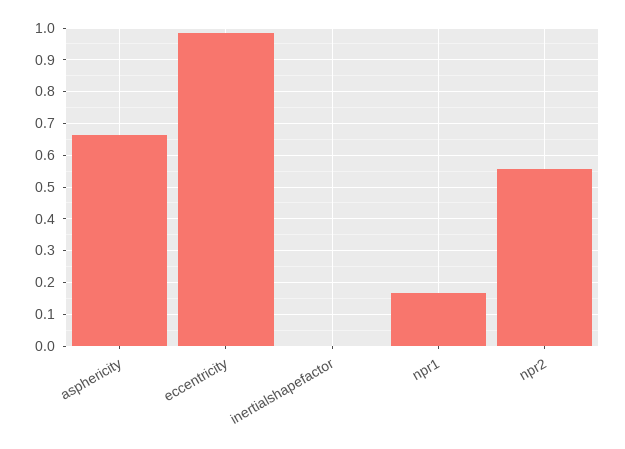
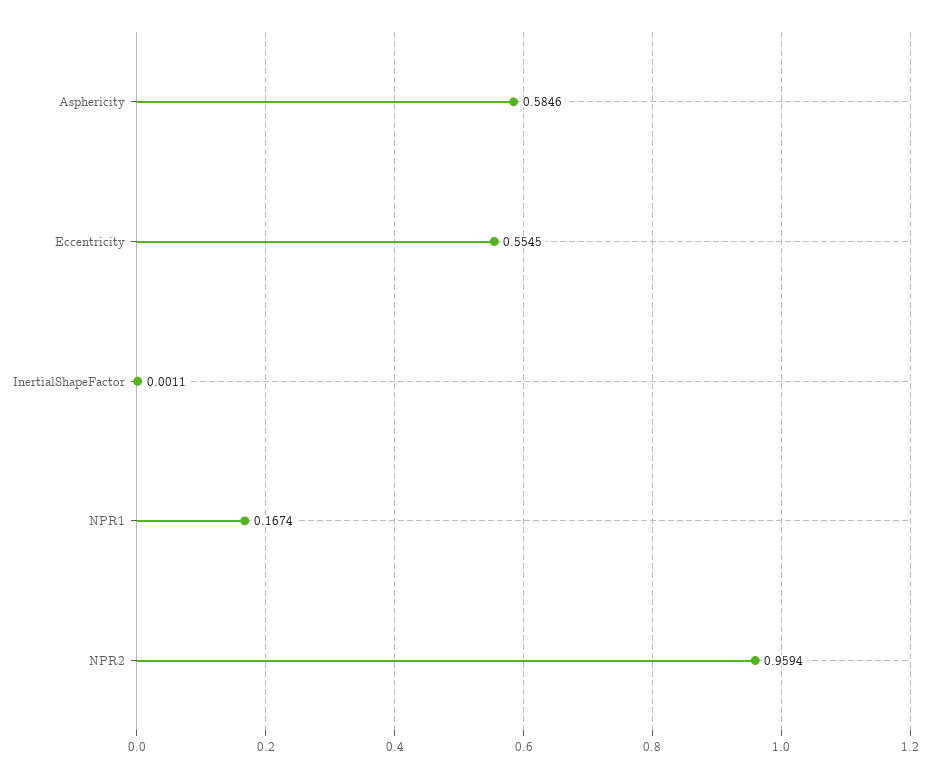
asphericity: 0.66 -> 0.5846
eccentricity: 0.98 -> 0.5545
npr2: 0.56 -> 0.9594

